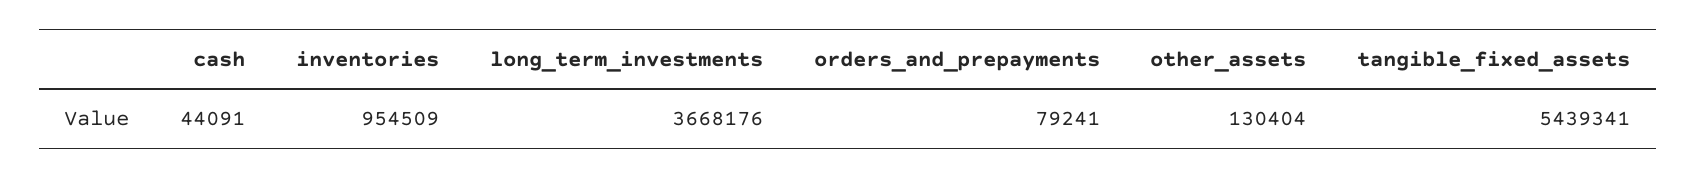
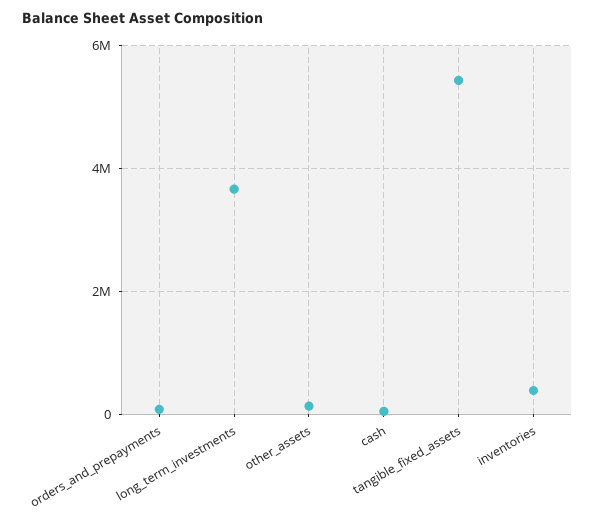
inventories: 954509 -> 400000

